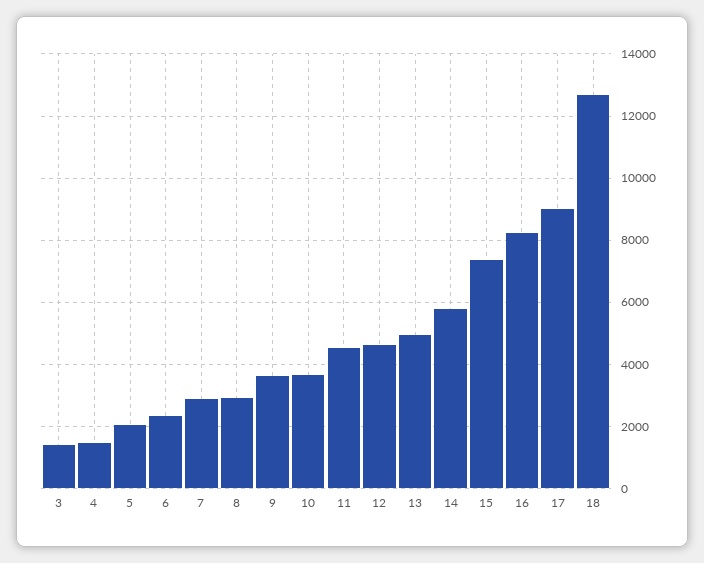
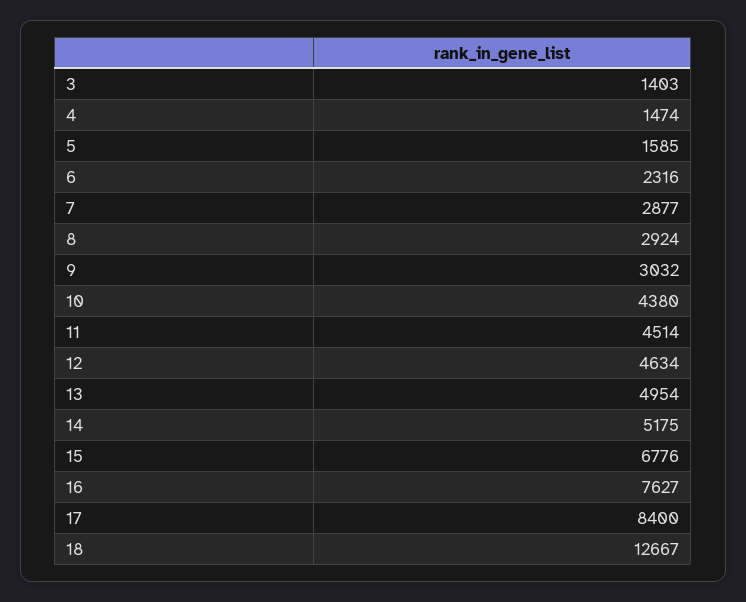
5: 2000 -> 1585
9: 3600 -> 3032
10: 3600 -> 4380
14: 5800 -> 5175
15: 7400 -> 6776
16: 8200 -> 7627
17: 9000 -> 8400

